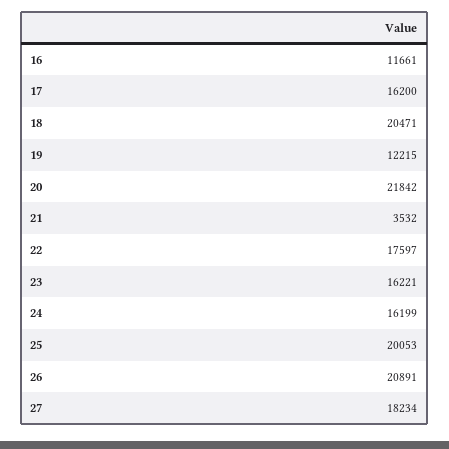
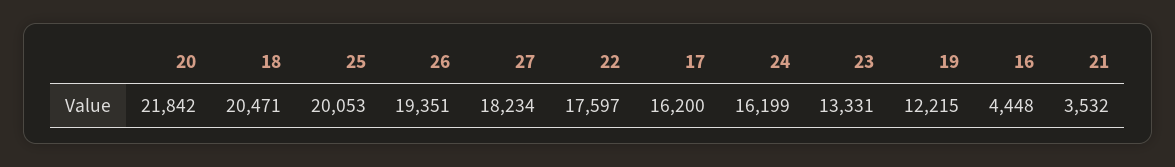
16: 11661 -> 4448
23: 16221 -> 13331
26: 20891 -> 19351

